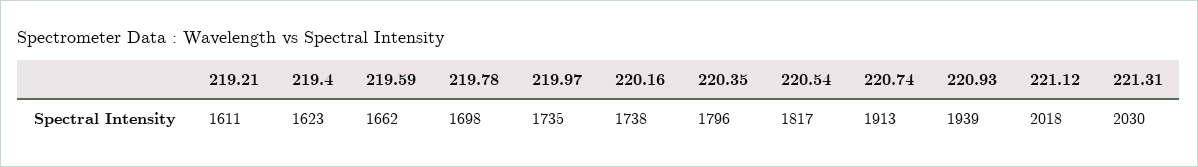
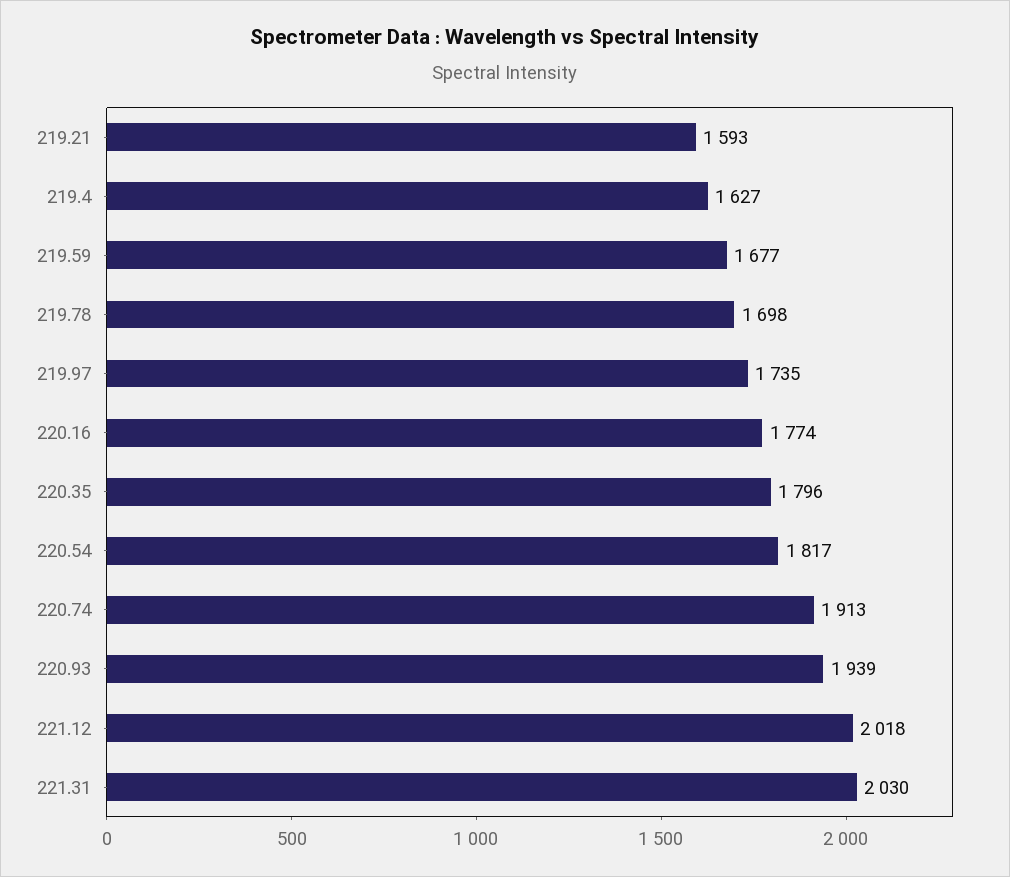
219.21: 1611 -> 1593
219.4: 1623 -> 1627
219.59: 1662 -> 1677
220.16: 1738 -> 1774

